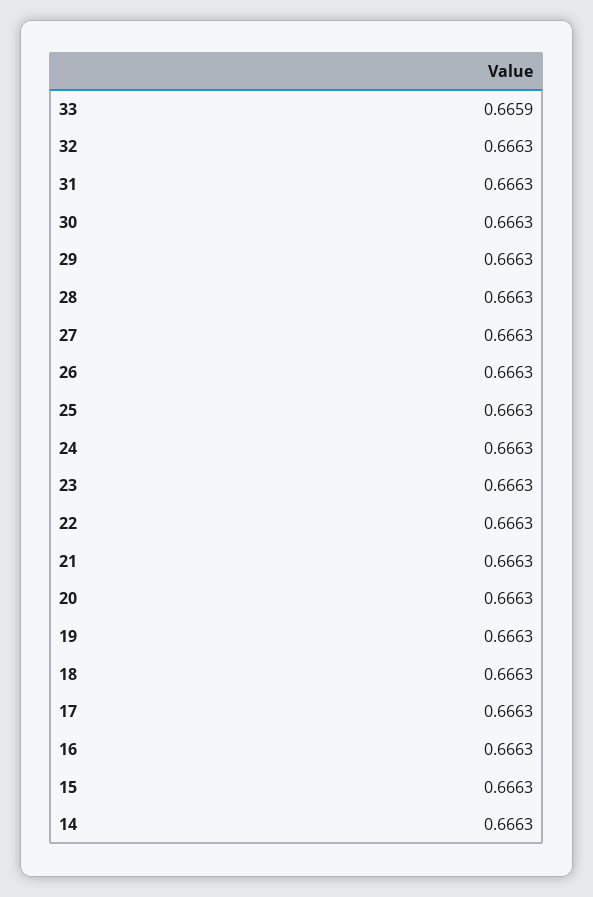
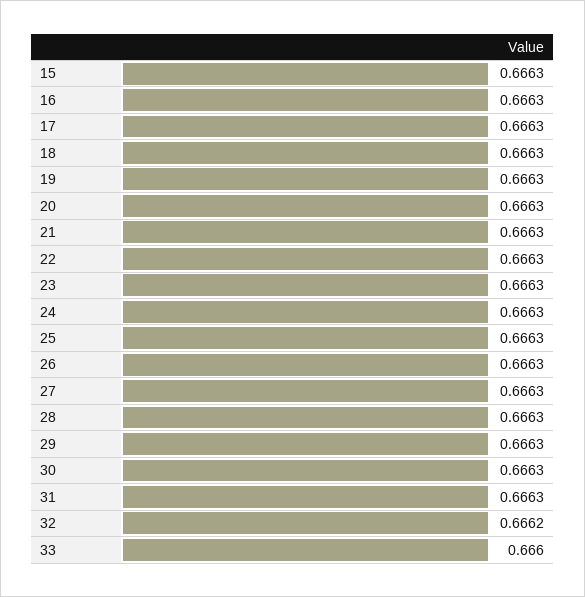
33: 0.6659 -> 0.666
32: 0.6663 -> 0.6662
14: 0.6663 -> none

